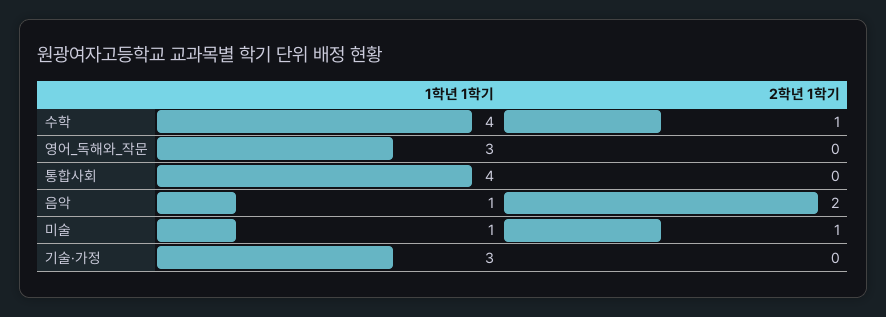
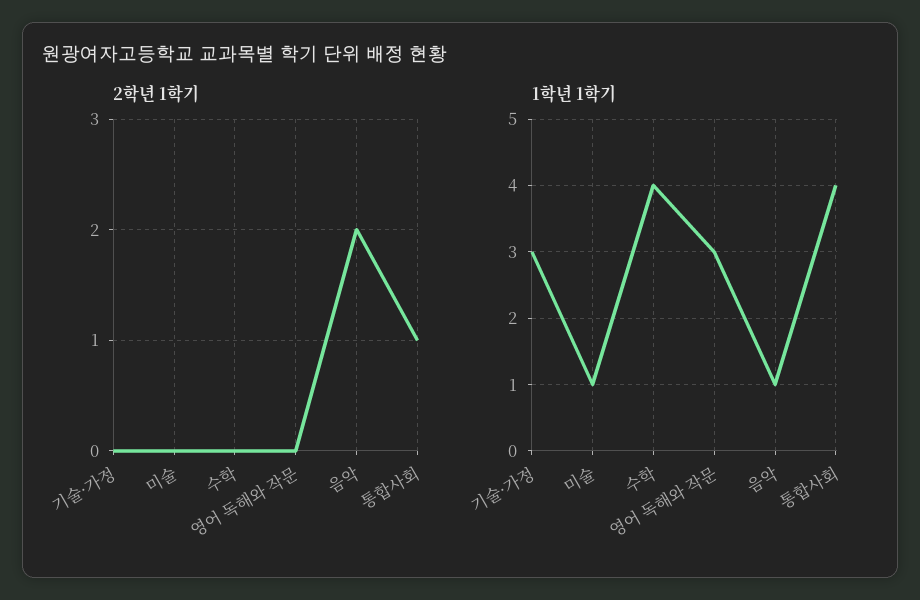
2학년 1학기, 수학: 1 -> 0
2학년 1학기, 통합사회: 0 -> 1
2학년 1학기, 미술: 1 -> 0

